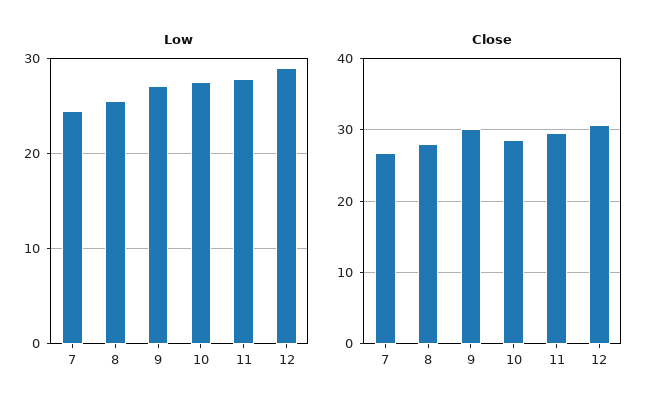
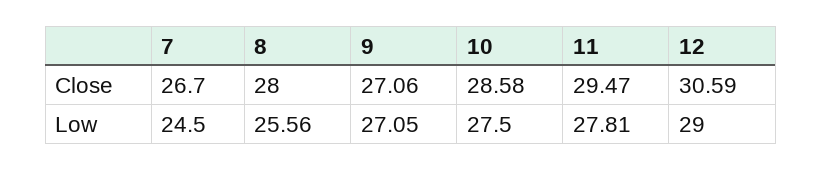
Close, 9: 30 -> 27.06

